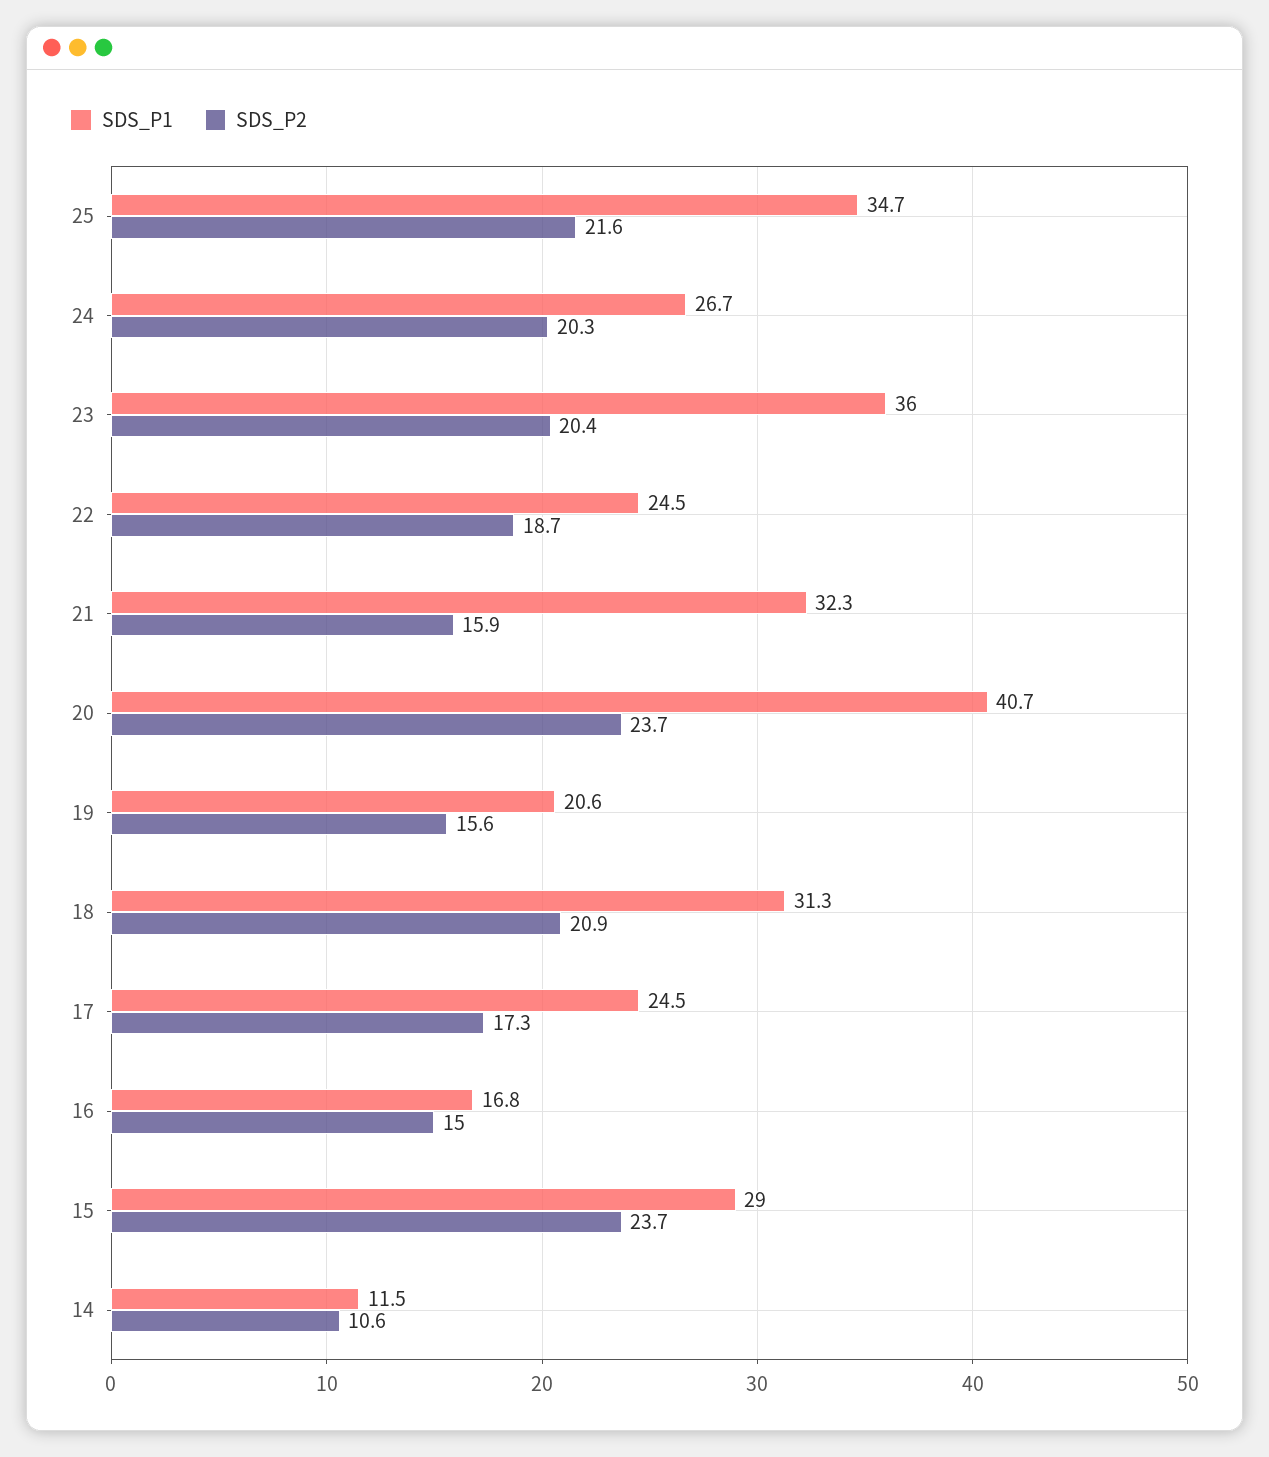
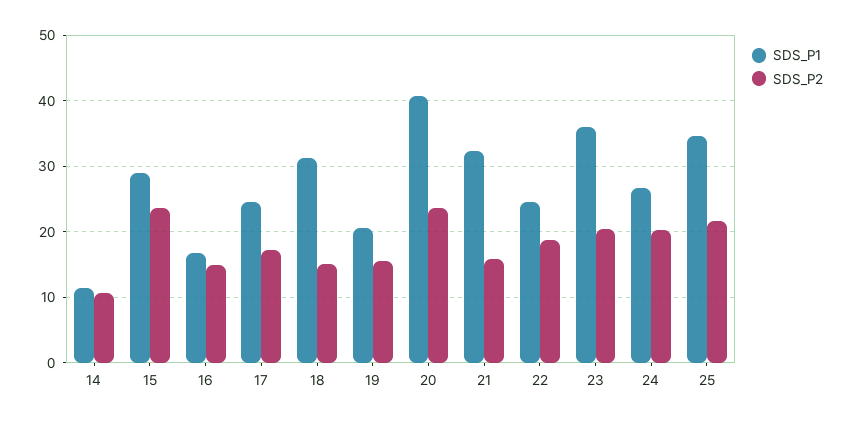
SDS_P2, 18: 20.9 -> 15

